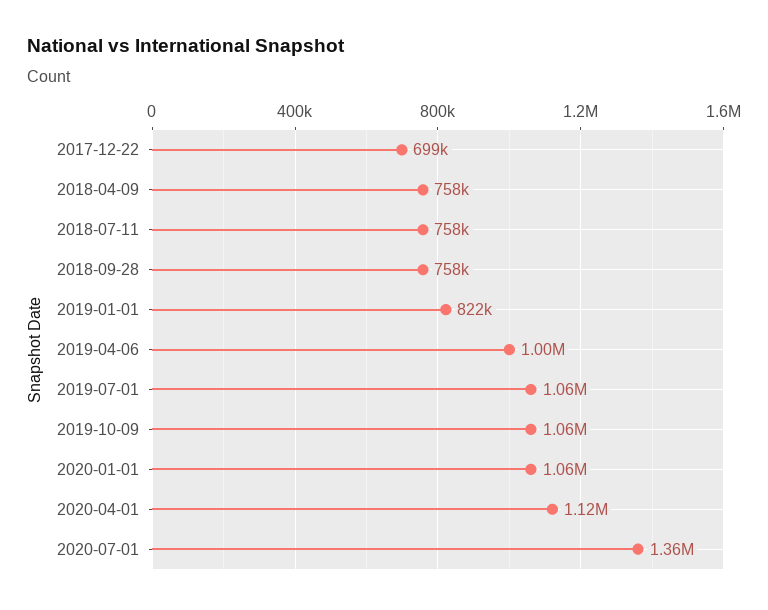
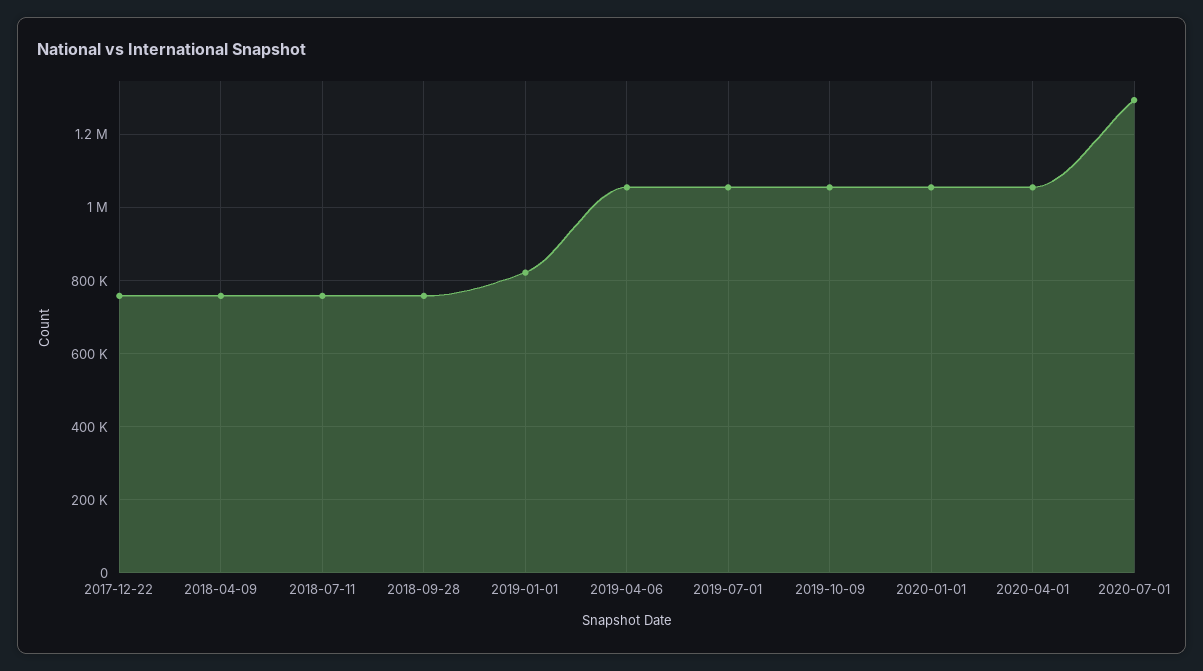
2017-12-22: 699000 -> 760000
2019-04-06: 1000000 -> 1060000
2020-04-01: 1120000 -> 1060000
2020-07-01: 1360000 -> 1300000

